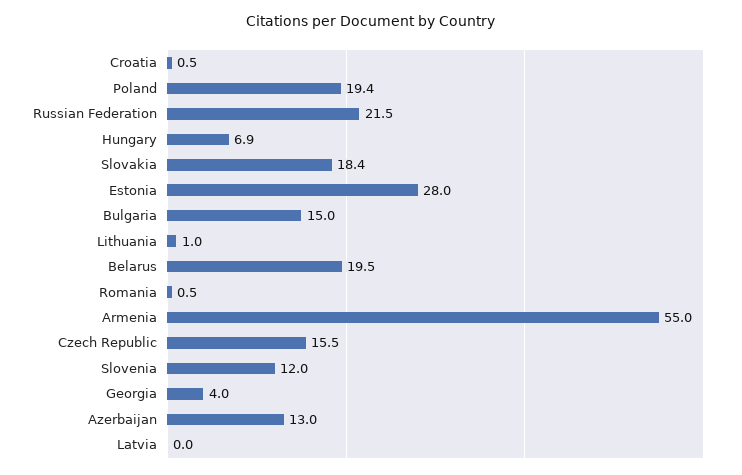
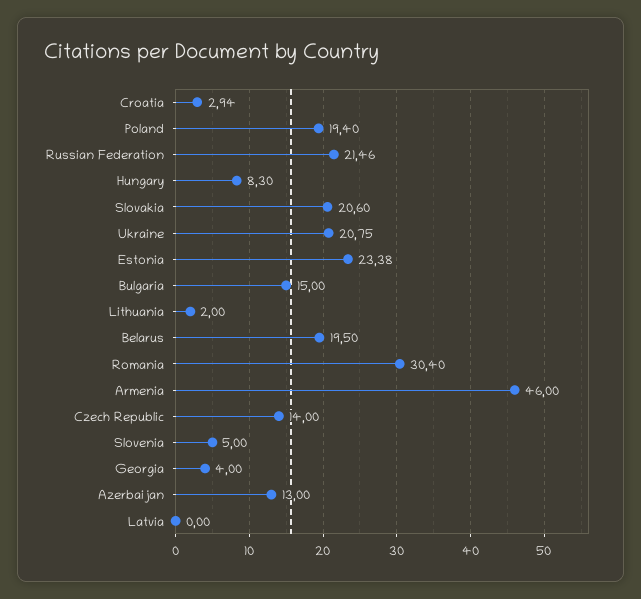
Croatia: 0.5 -> 2.94
Hungary: 6.9 -> 8.3
Slovakia: 18.4 -> 20.6
Estonia: 28 -> 23.38
Lithuania: 1 -> 2
Romania: 0.5 -> 30.4
Armenia: 55 -> 46
Czech Republic: 15.5 -> 14
Slovenia: 12 -> 5
Ukraine: none -> 20.75

